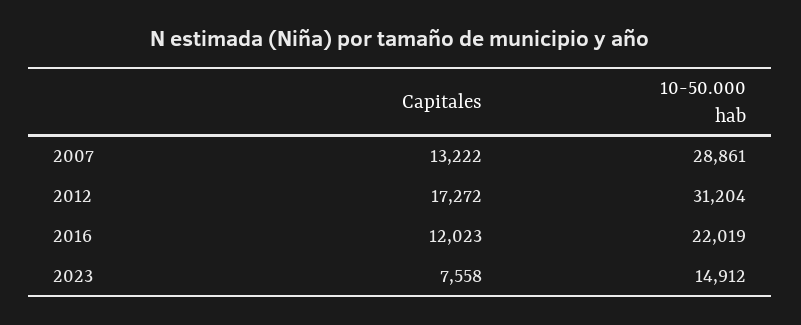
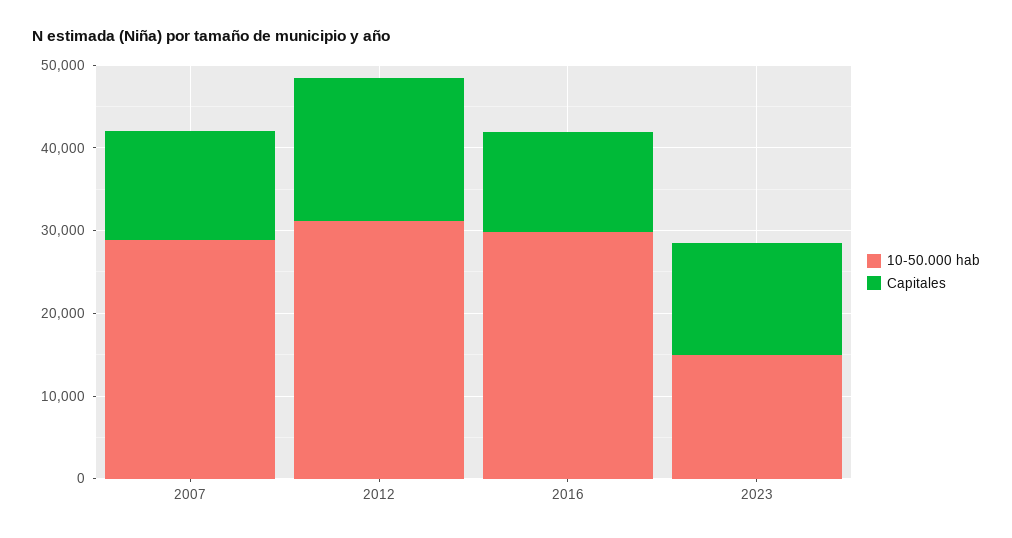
10-50.000 hab, 2016: 22019 -> 30000
Capitales, 2023: 7558 -> 14000

